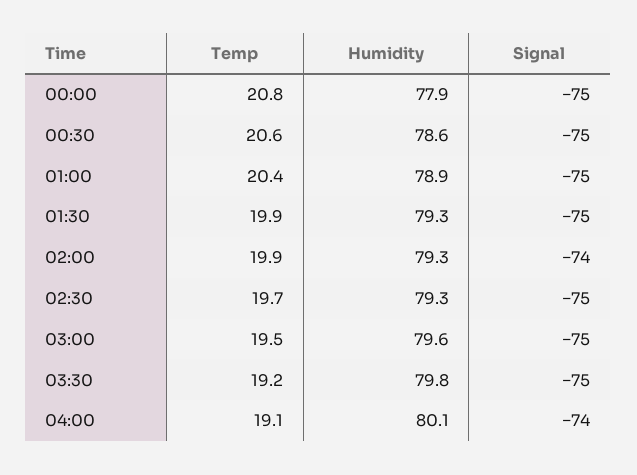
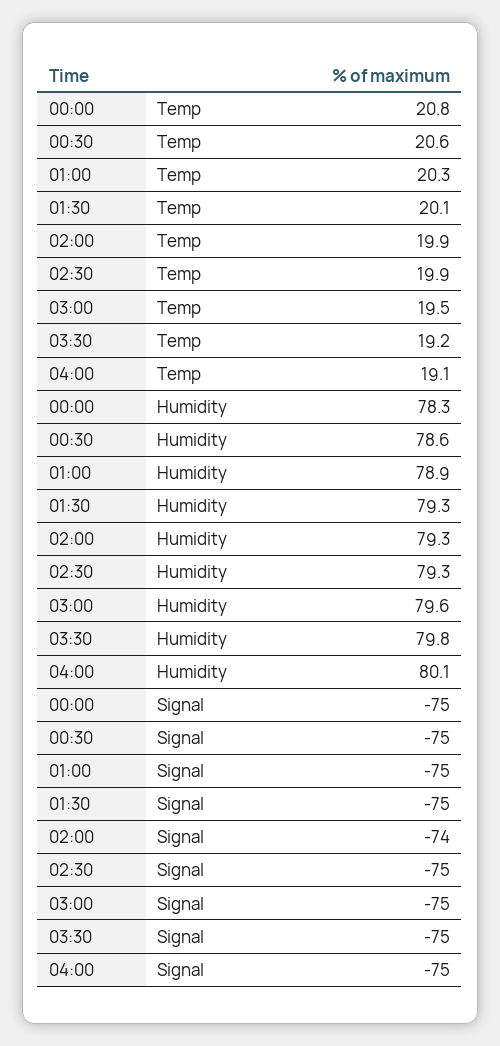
Humidity, 00:00: 77.9 -> 78.3
Temp, 01:00: 20.4 -> 20.3
Temp, 01:30: 19.9 -> 20.1
Temp, 02:30: 19.7 -> 19.9
Signal, 04:00: -74 -> -75

